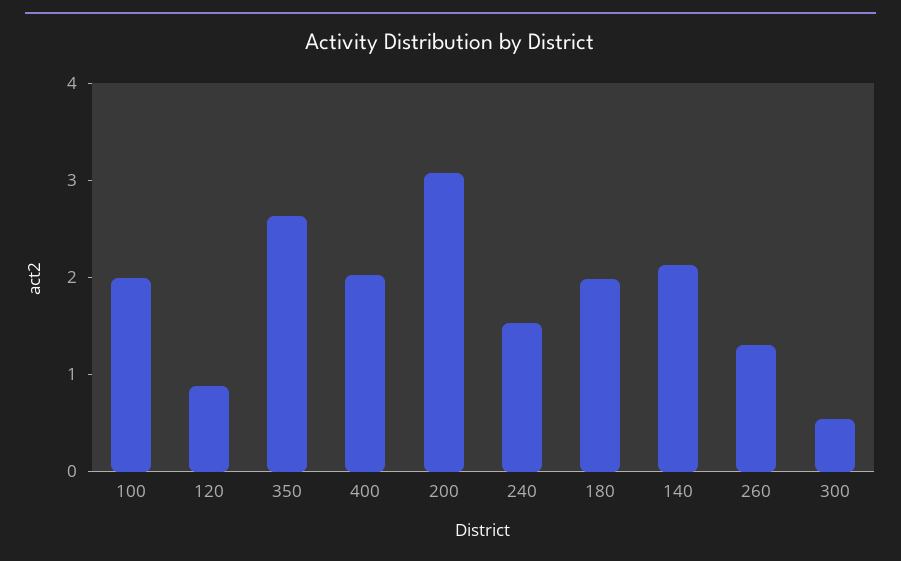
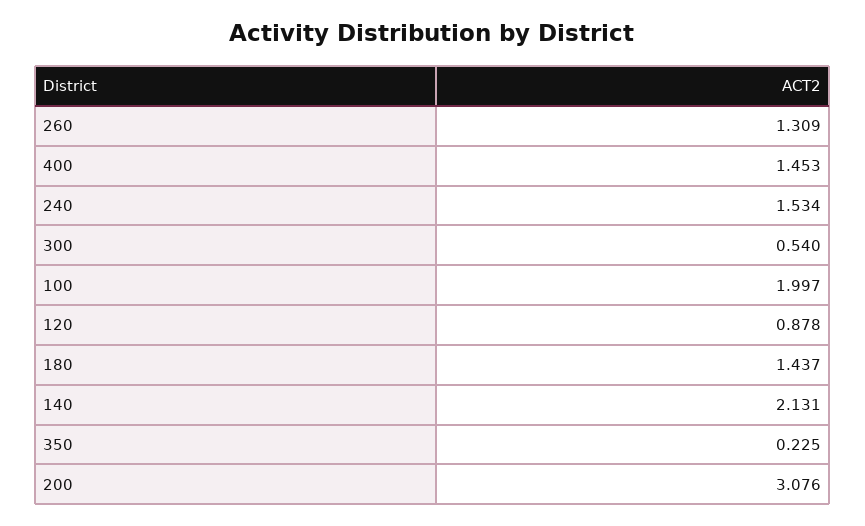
350: 2.6 -> 0.225
400: 2 -> 1.453
180: 2 -> 1.437

